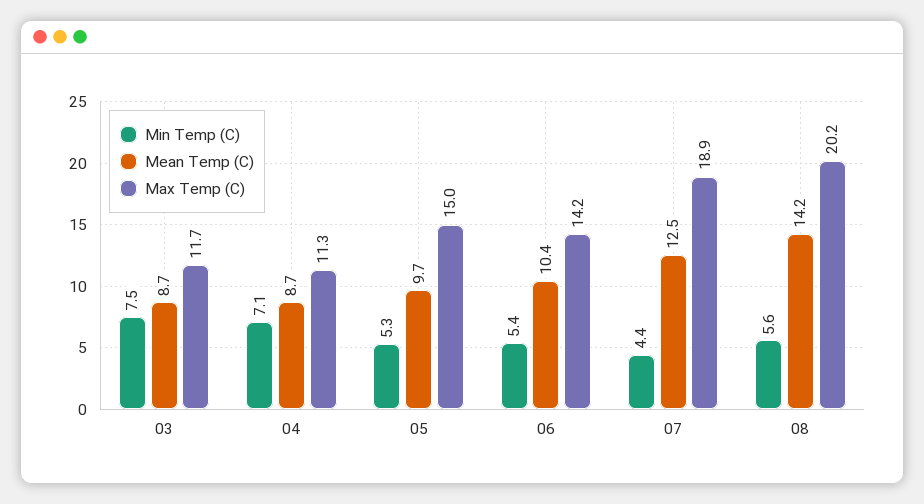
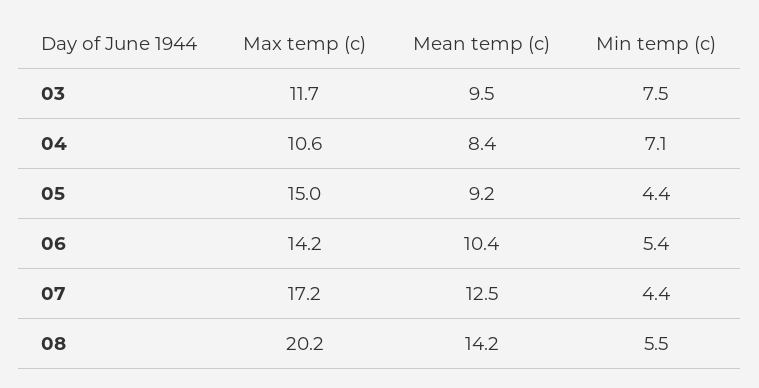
Mean Temp (C), 03: 8.7 -> 9.5
Mean Temp (C), 04: 8.7 -> 8.4
Max Temp (C), 04: 11.3 -> 10.6
Min Temp (C), 05: 5.3 -> 4.4
Mean Temp (C), 05: 9.7 -> 9.2
Max Temp (C), 07: 18.9 -> 17.2
Min Temp (C), 08: 5.6 -> 5.5

